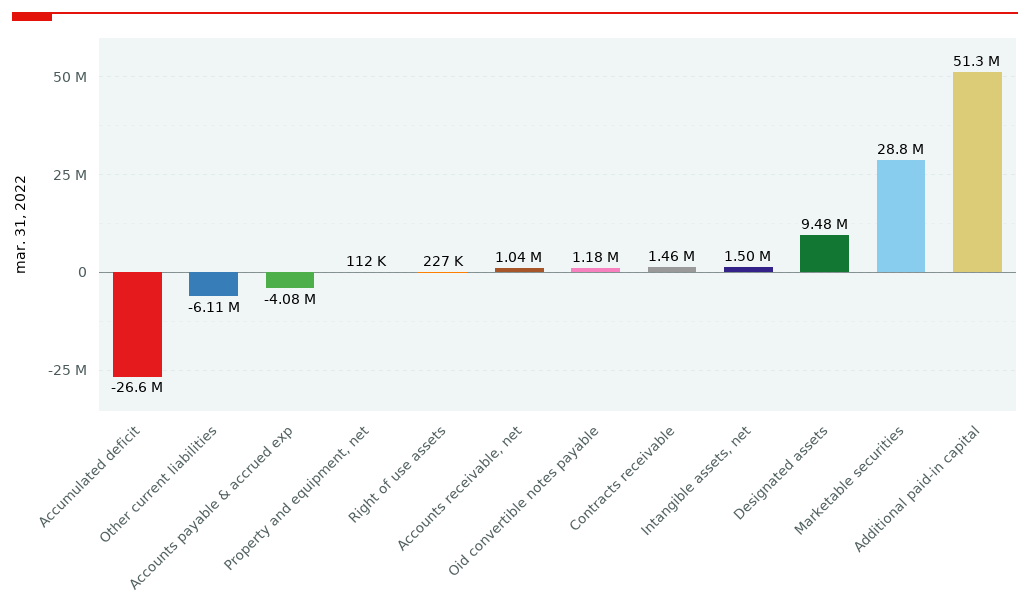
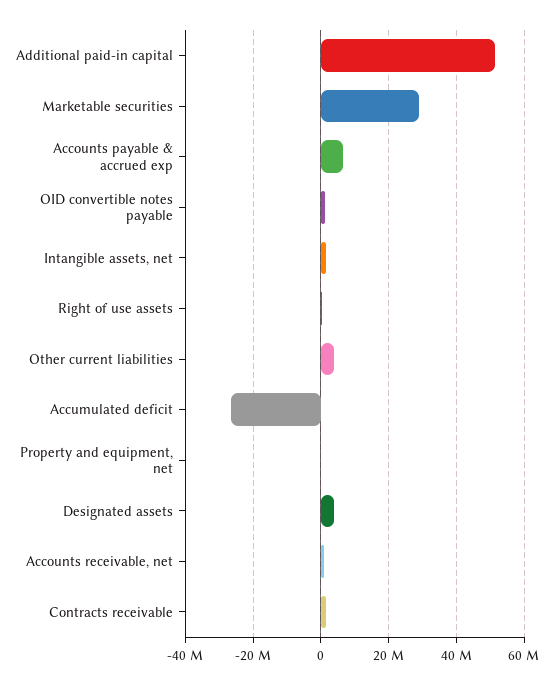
Other current liabilities: -6110000 -> 4000000
Accounts payable & accrued exp: -4080000 -> 6000000
Designated assets: 9480000 -> 4000000

